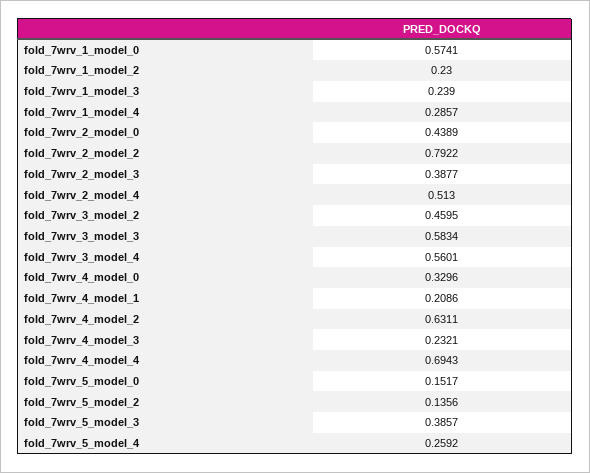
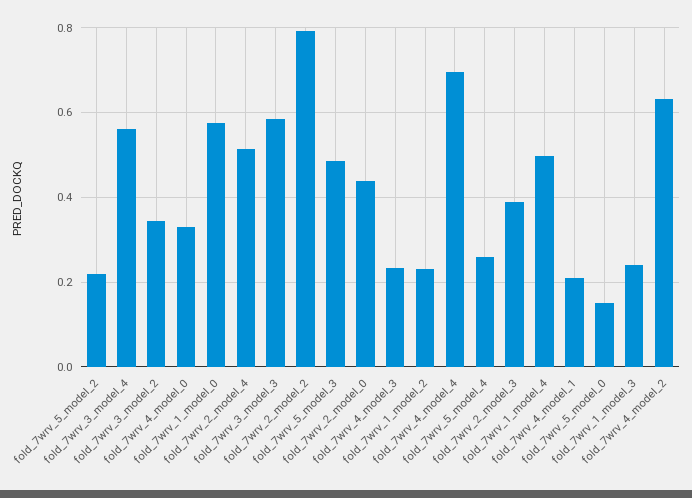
fold_7wrv_1_model_4: 0.2857 -> 0.5
fold_7wrv_3_model_2: 0.4595 -> 0.34
fold_7wrv_5_model_2: 0.1356 -> 0.22
fold_7wrv_5_model_3: 0.3857 -> 0.48

